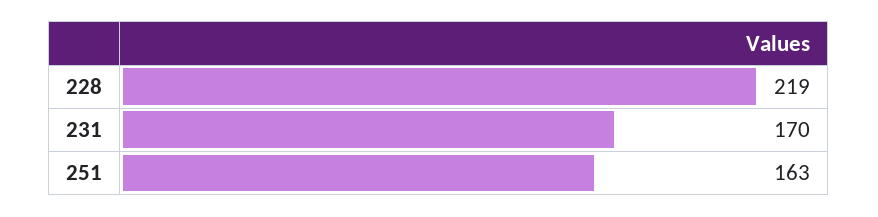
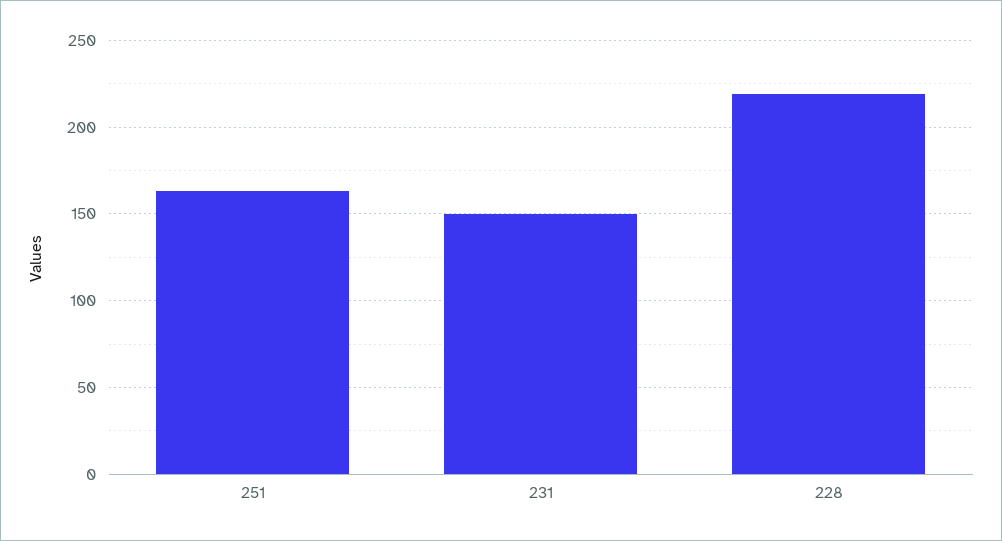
231: 170 -> 150

